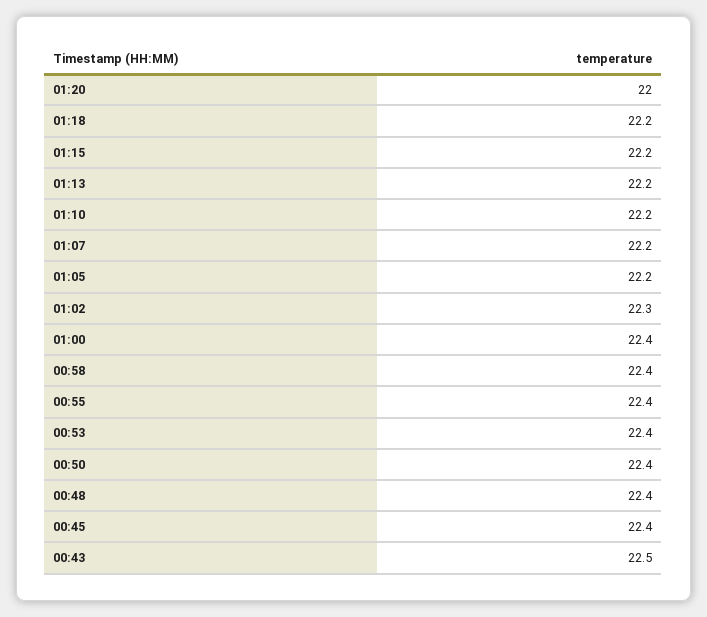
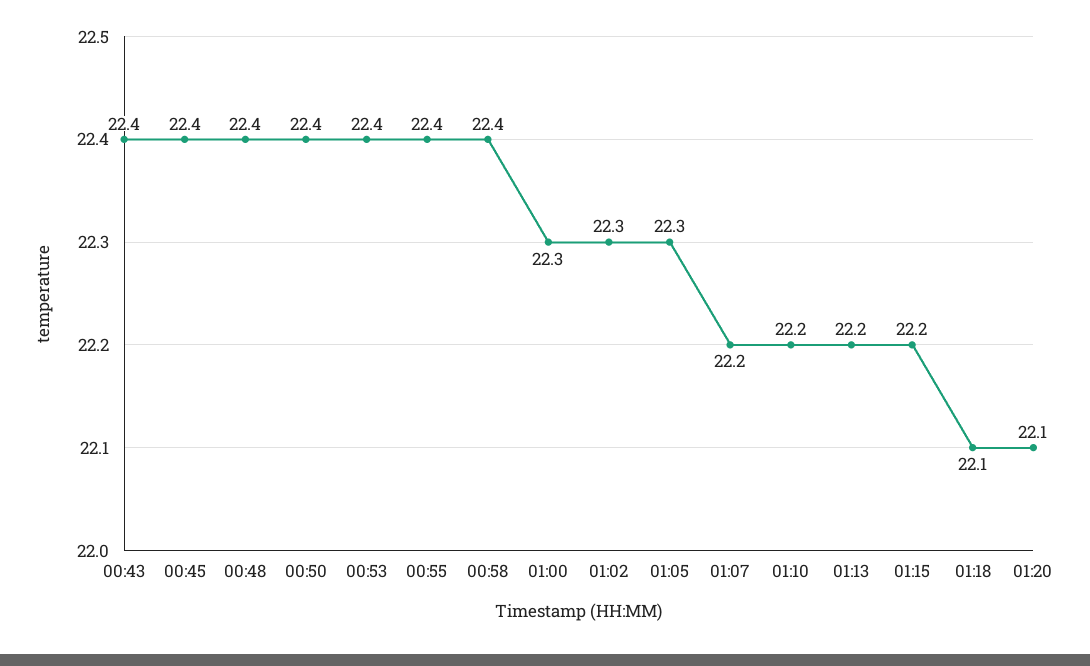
01:20: 22 -> 22.1
01:18: 22.2 -> 22.1
01:05: 22.2 -> 22.3
01:00: 22.4 -> 22.3
00:43: 22.5 -> 22.4

